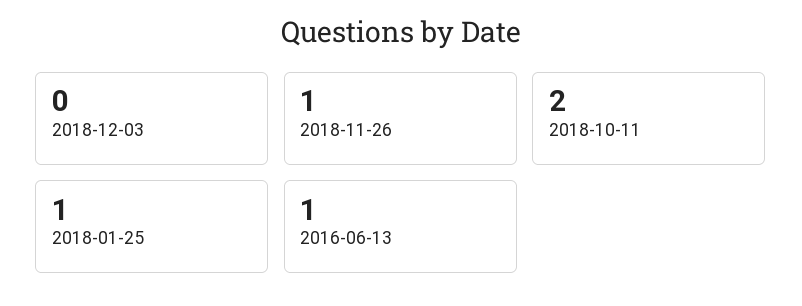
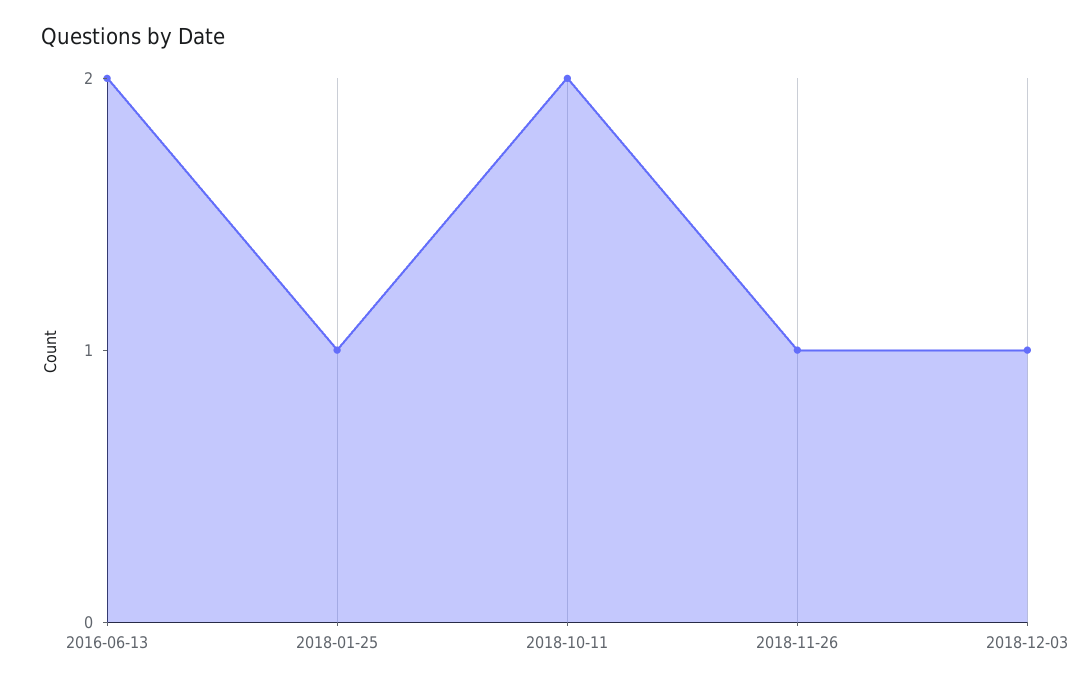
2018-12-03: 0 -> 1
2016-06-13: 1 -> 2

